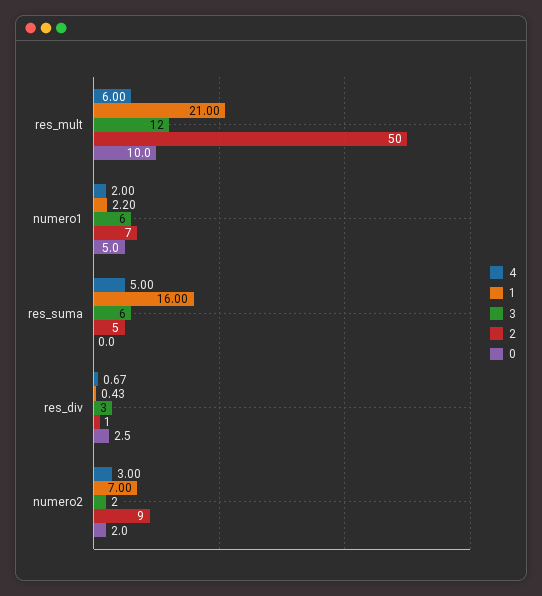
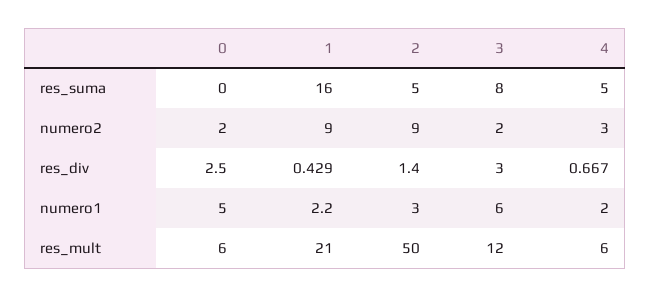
0, res_mult: 10 -> 6
2, numero1: 7 -> 3
3, res_suma: 6 -> 8
1, numero2: 7 -> 9

